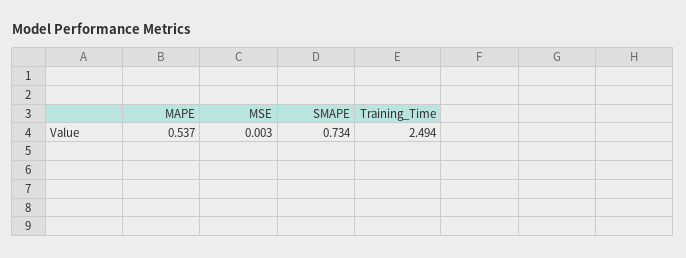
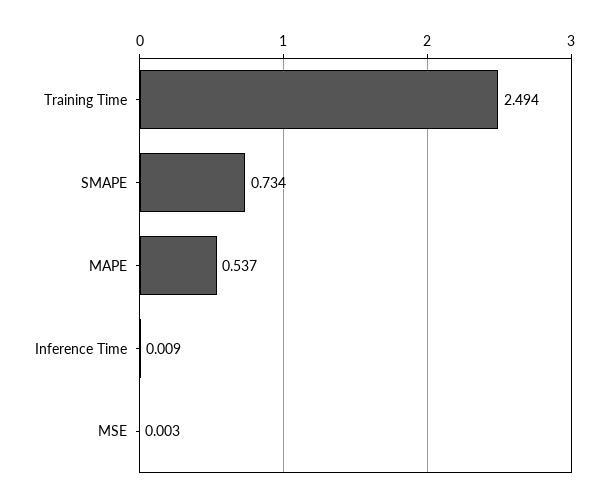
Inference Time: none -> 0.009

